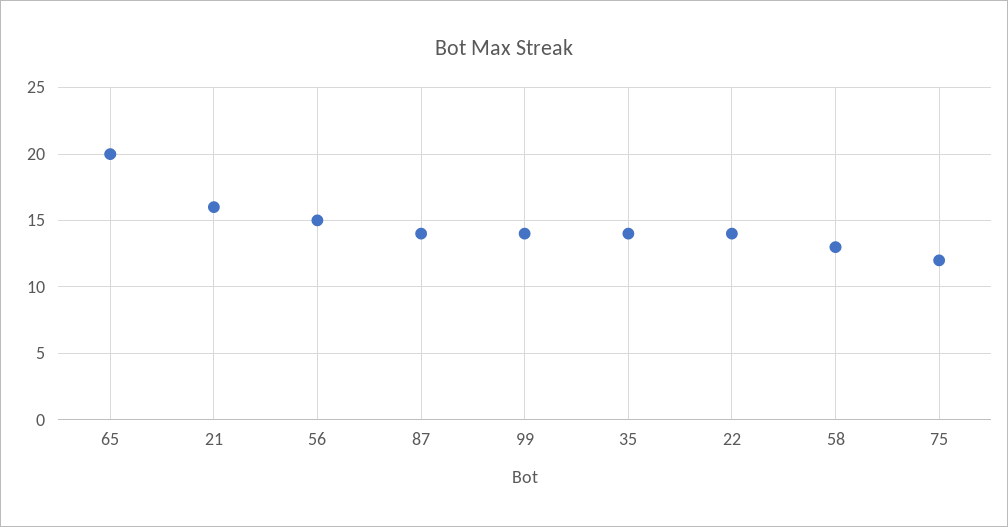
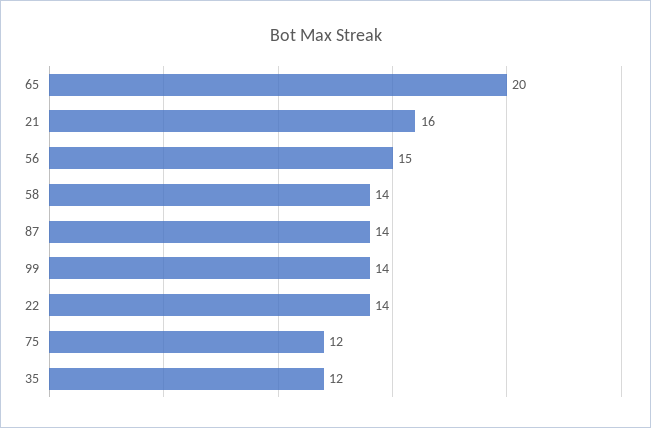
35: 14 -> 12
58: 13 -> 14

